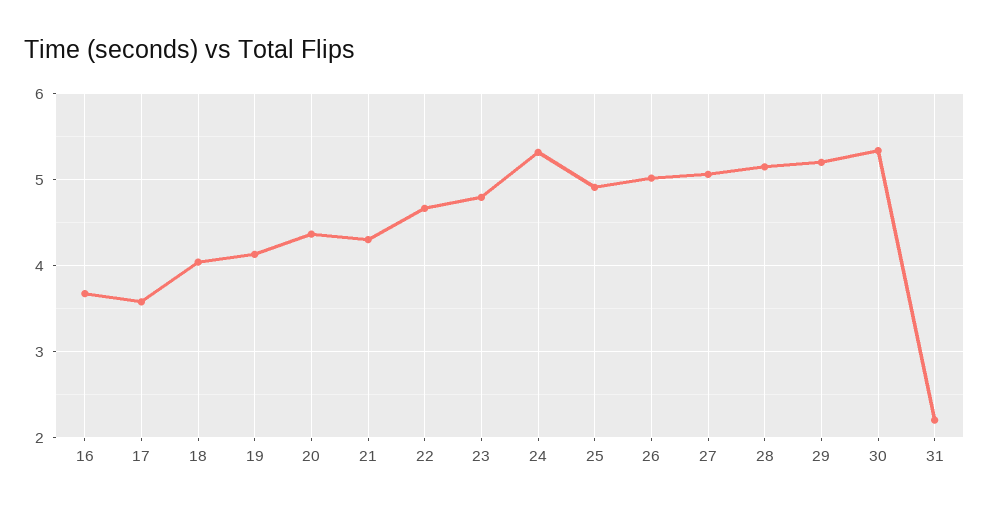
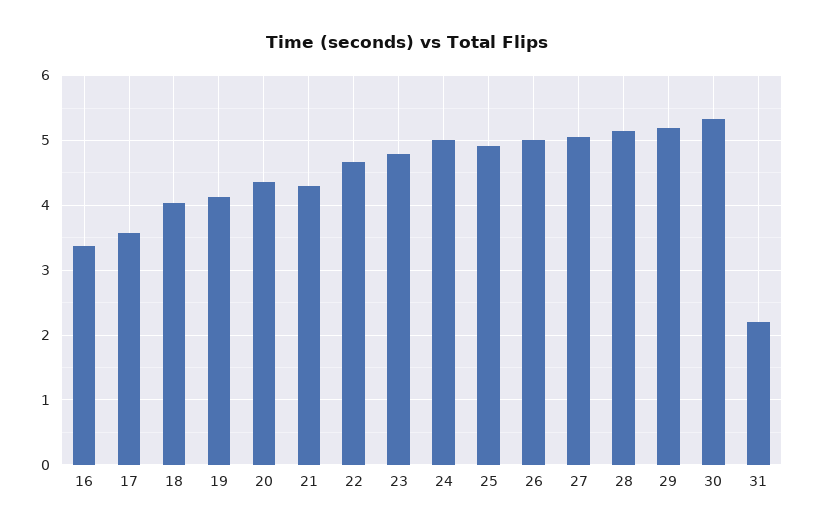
16: 3.7 -> 3.4
24: 5.3 -> 5

